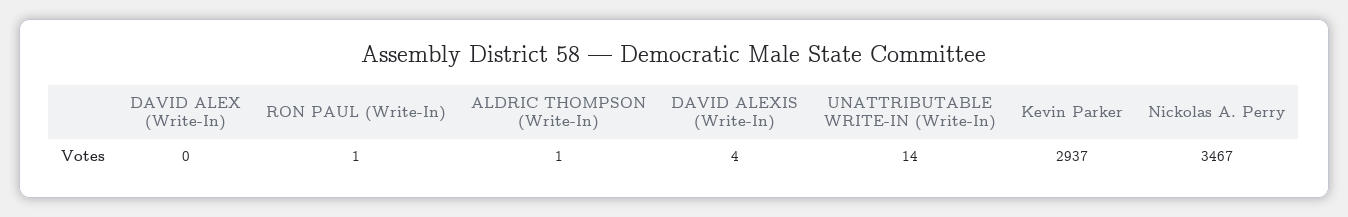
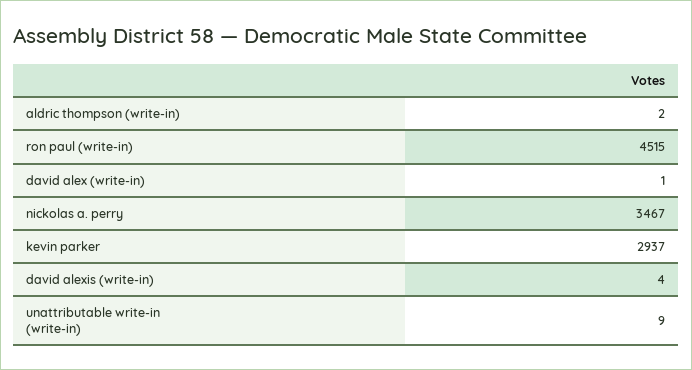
DAVID ALEX (Write-In): 0 -> 1
RON PAUL (Write-In): 1 -> 4515
ALDRIC THOMPSON (Write-In): 1 -> 2
UNATTRIBUTABLE WRITE-IN (Write-In): 14 -> 9

